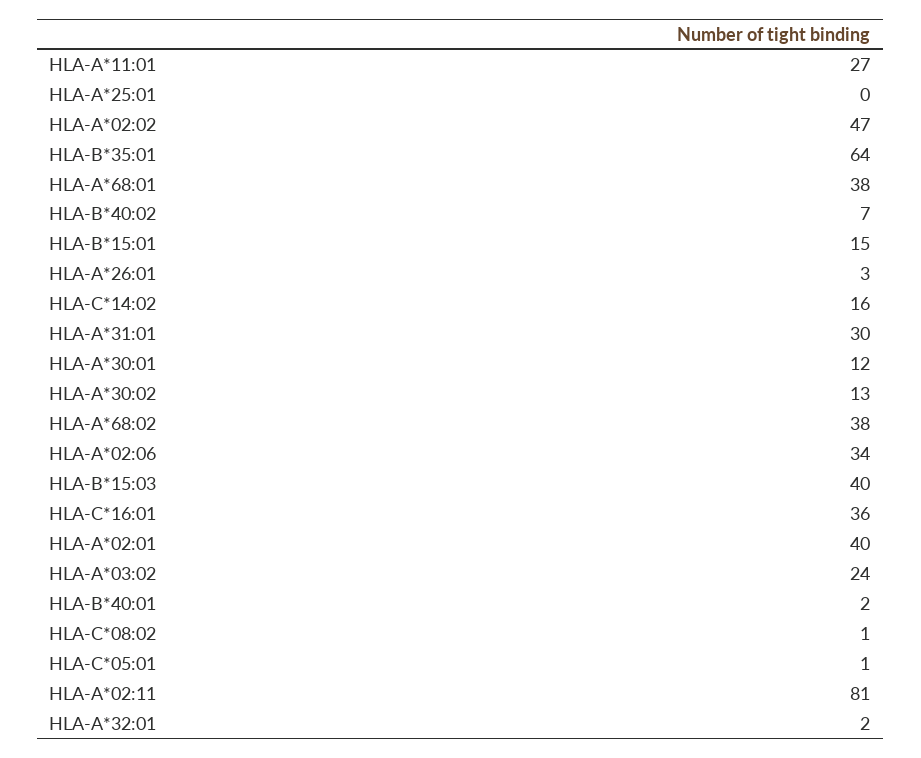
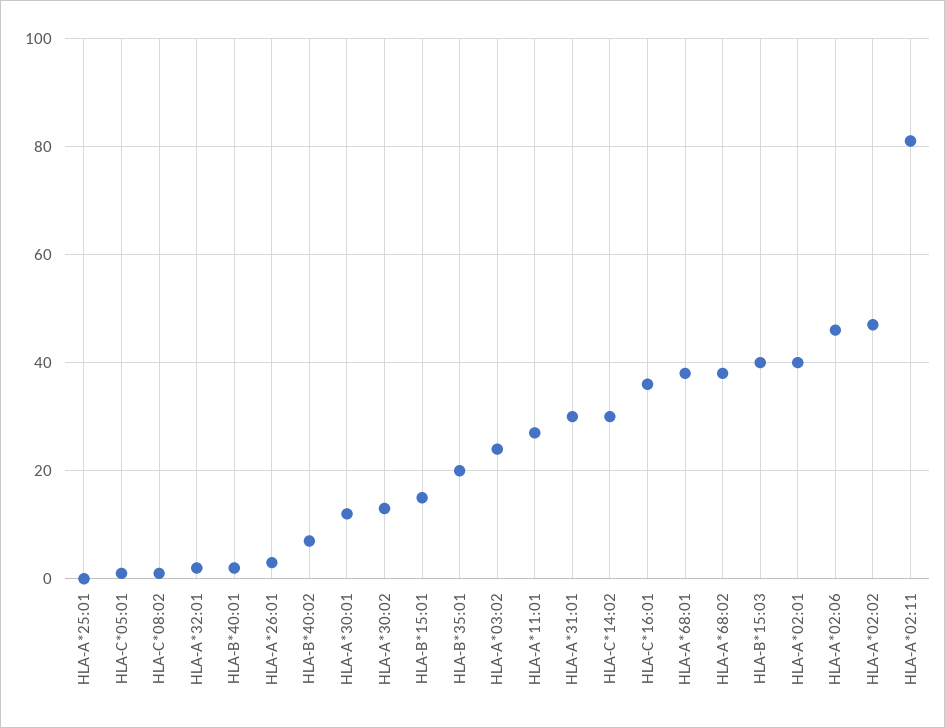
HLA-B*35:01: 64 -> 20
HLA-C*14:02: 16 -> 30
HLA-A*02:06: 34 -> 45

